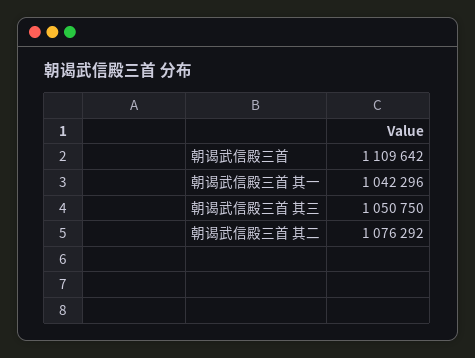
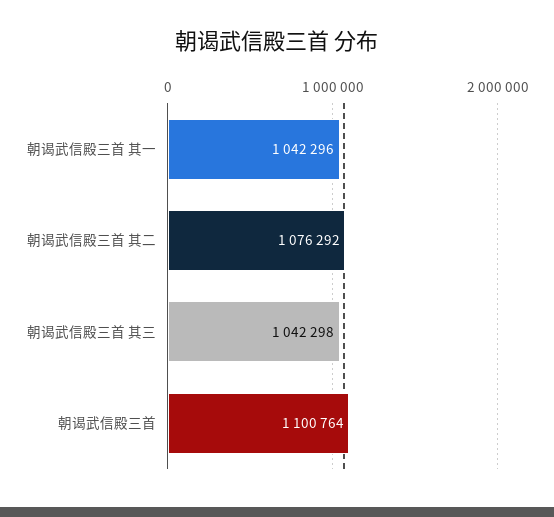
朝谒武信殿三首: 1109642 -> 1100764
朝谒武信殿三首 其三: 1050750 -> 1042298

